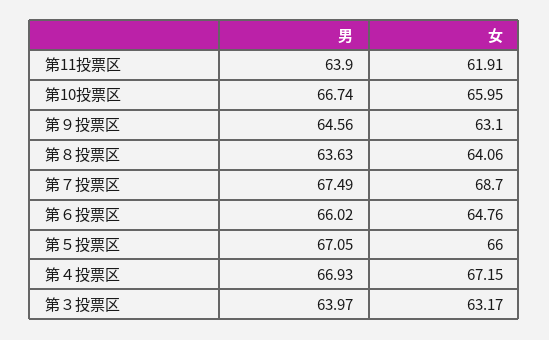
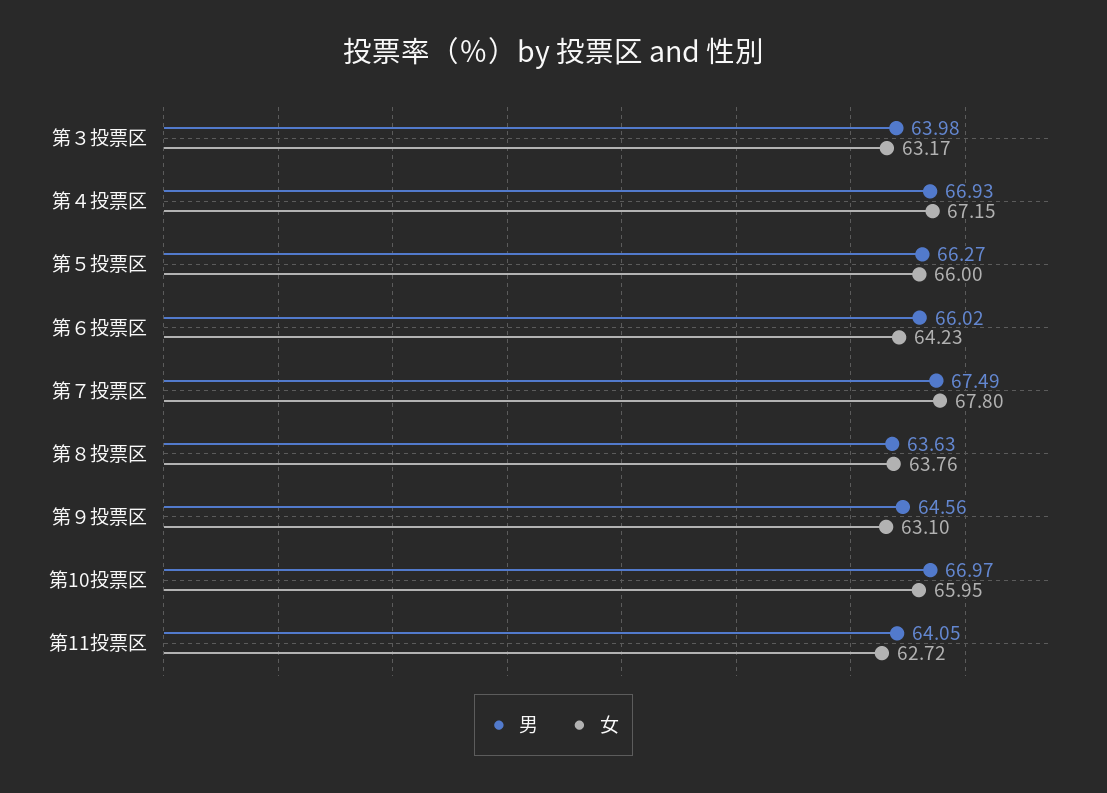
男, 第11投票区: 63.9 -> 64.05
女, 第11投票区: 61.91 -> 62.72
男, 第10投票区: 66.74 -> 66.97
女, 第８投票区: 64.06 -> 63.76
女, 第７投票区: 68.7 -> 67.8
女, 第６投票区: 64.76 -> 64.23
男, 第５投票区: 67.05 -> 66.27
男, 第３投票区: 63.97 -> 63.98

